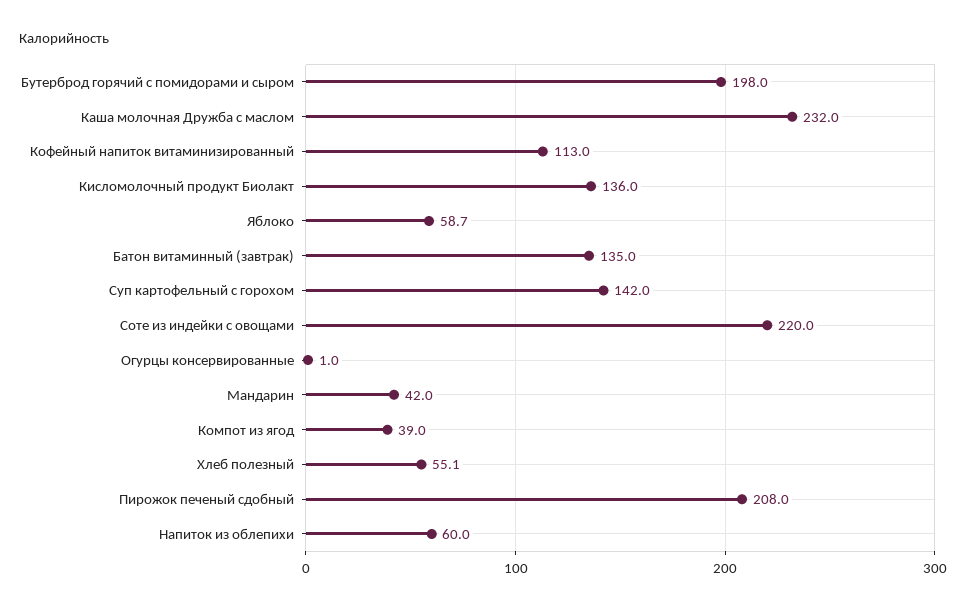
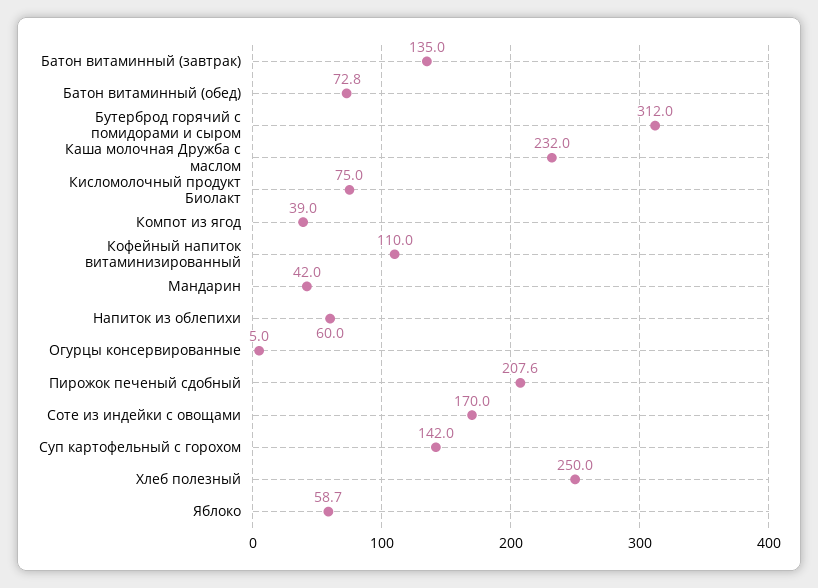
Бутерброд горячий с помидорами и сыром: 198 -> 312
Кофейный напиток витаминизированный: 113 -> 110
Кисломолочный продукт Биолакт: 136 -> 75
Соте из индейки с овощами: 220 -> 170
Огурцы консервированные: 1 -> 5
Хлеб полезный: 55.1 -> 250
Пирожок печеный сдобный: 208 -> 207.6
Батон витаминный (обед): none -> 72.8

